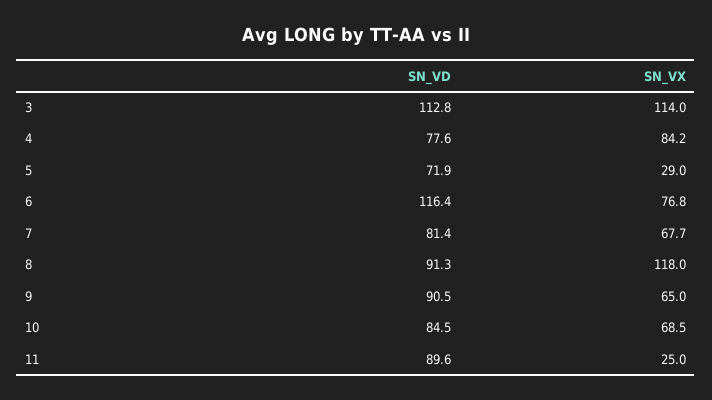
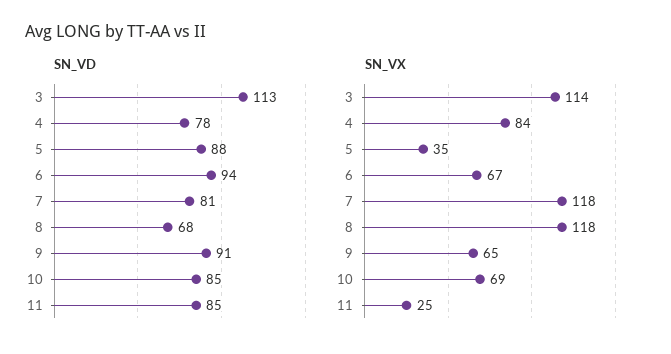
SN_VD, 5: 71.9 -> 88
SN_VX, 5: 29 -> 35
SN_VD, 6: 116.4 -> 94
SN_VX, 6: 76.8 -> 67
SN_VX, 7: 67.7 -> 118
SN_VD, 8: 91.3 -> 68
SN_VD, 11: 89.6 -> 85

